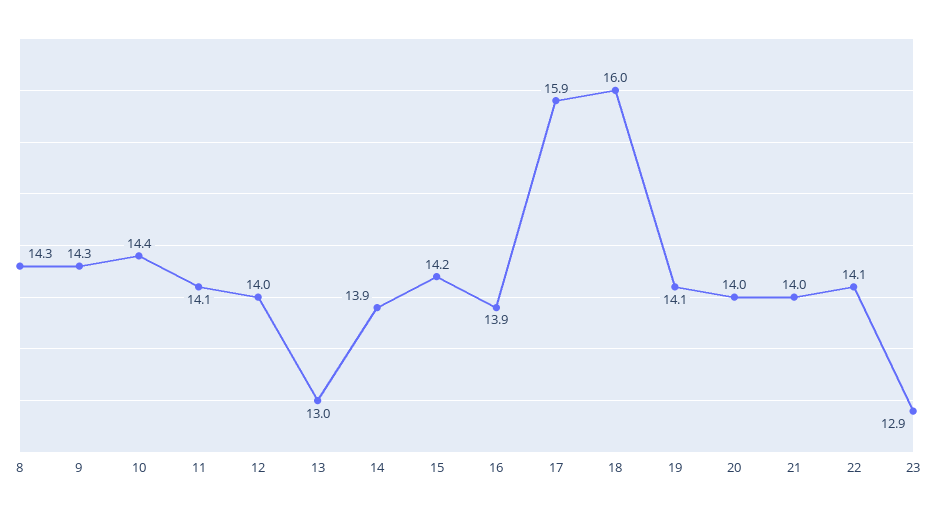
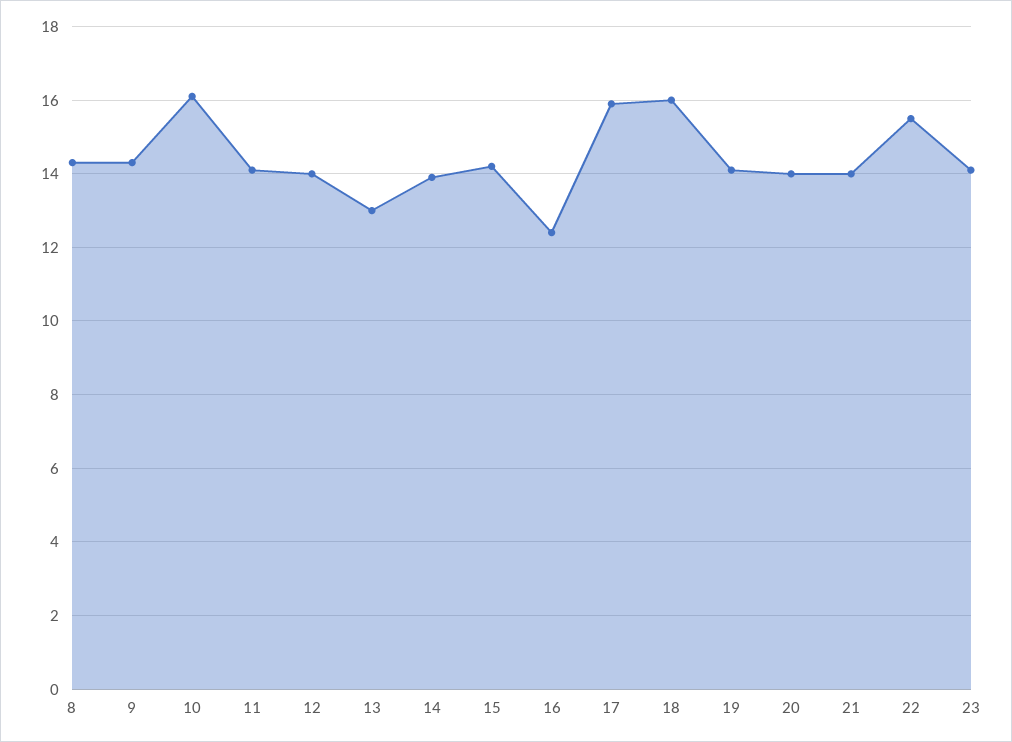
10: 14.4 -> 16
16: 13.9 -> 12.5
22: 14.1 -> 15.5
23: 12.9 -> 14

